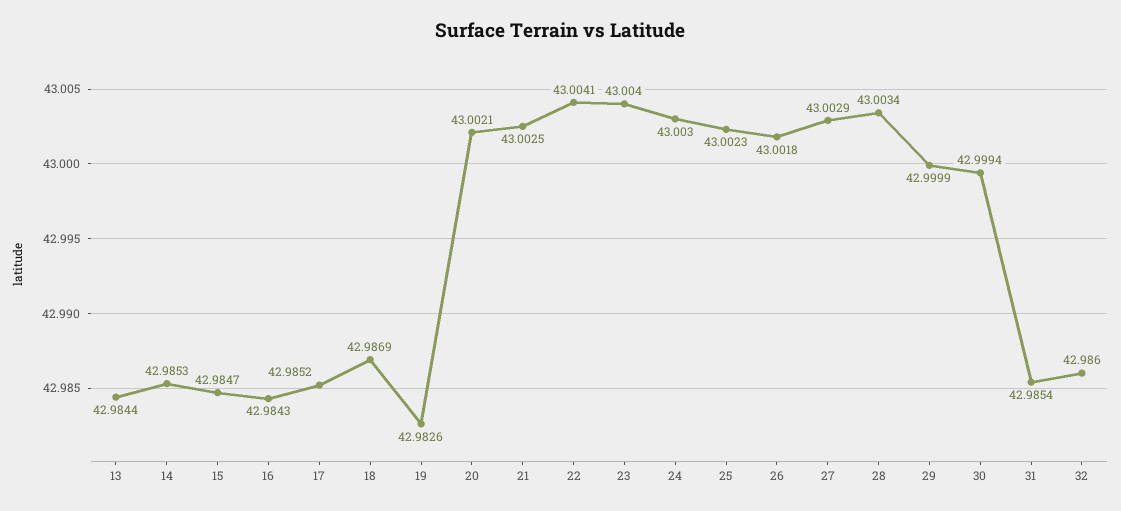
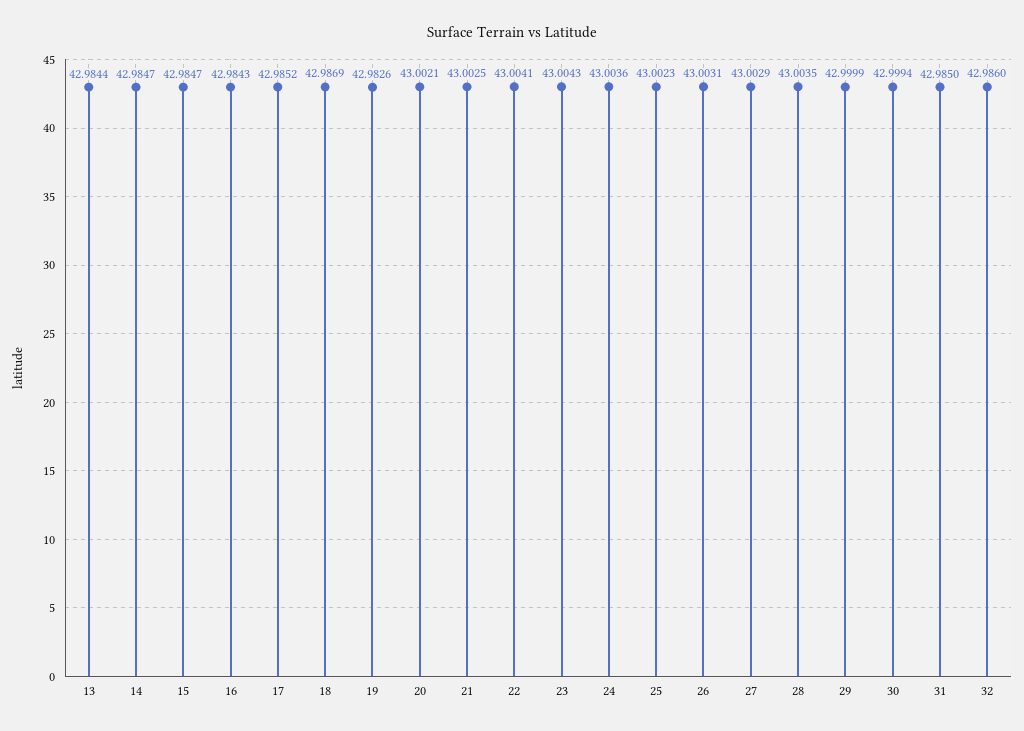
14: 42.9853 -> 42.9847
23: 43.004 -> 43.0043
24: 43.003 -> 43.0036
26: 43.0018 -> 43.0031
28: 43.0034 -> 43.0035
31: 42.9854 -> 42.985

